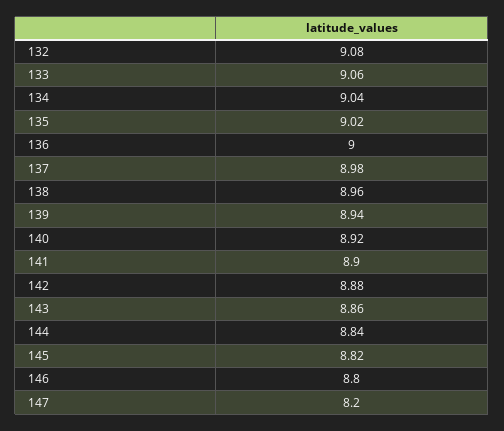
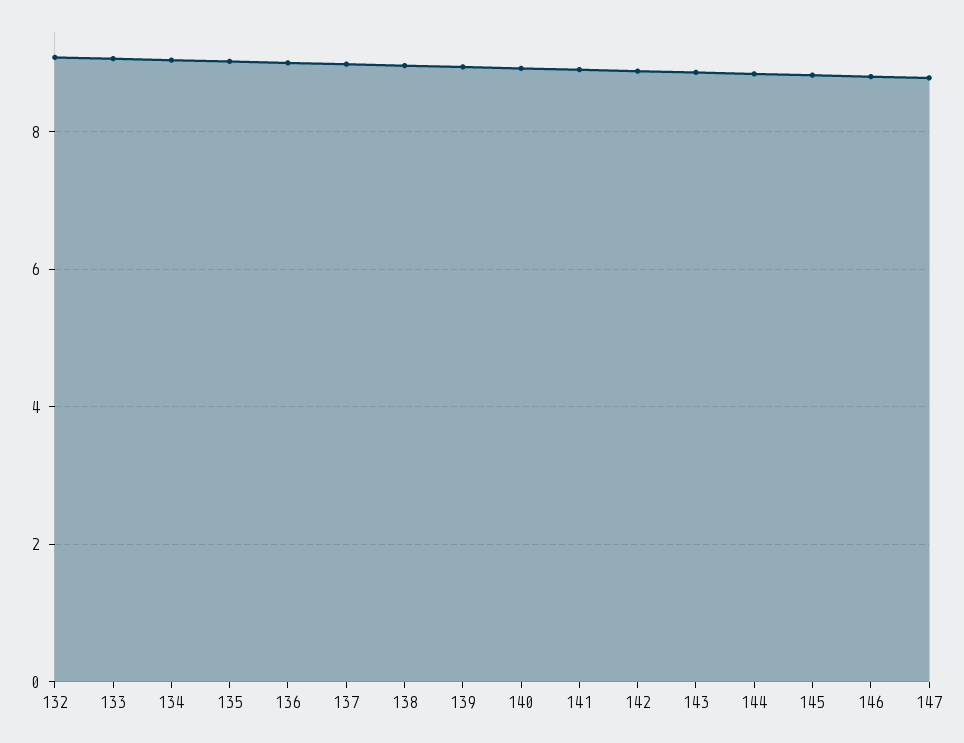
147: 8.2 -> 8.8

